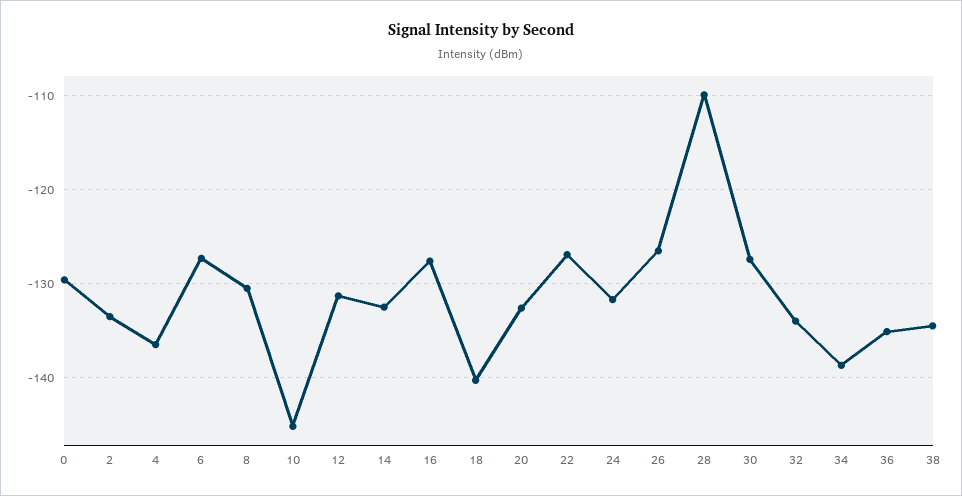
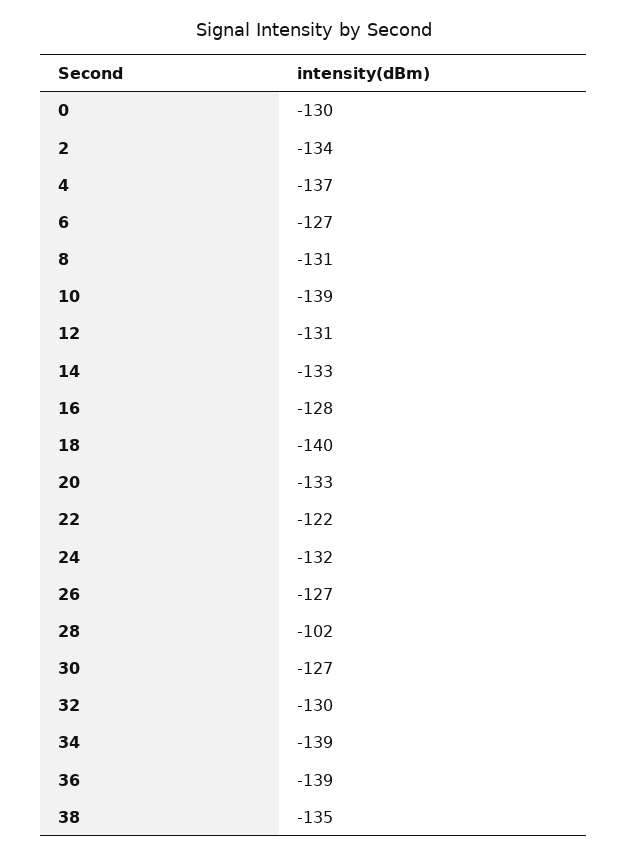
10: -145 -> -139
22: -127 -> -122
28: -110 -> -102
32: -134 -> -130
36: -135 -> -139

